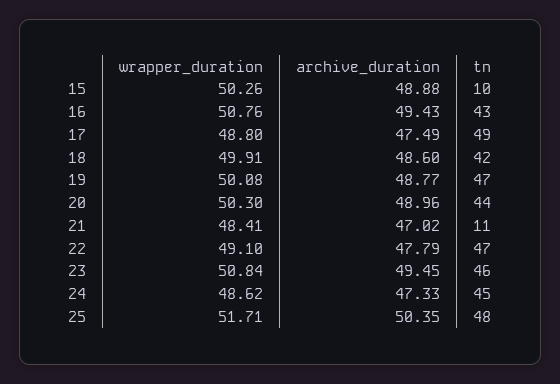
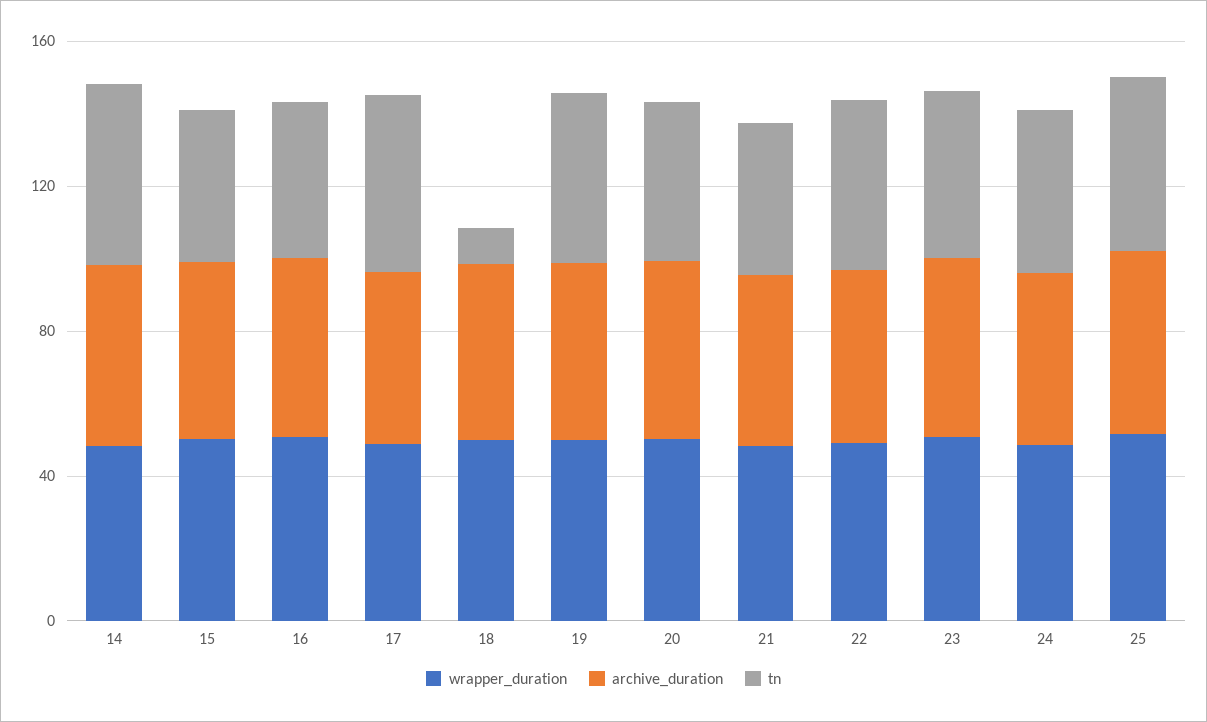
tn, 15: 10 -> 40
tn, 18: 42 -> 10
tn, 21: 11 -> 40
wrapper_duration, 14: none -> 50
archive_duration, 14: none -> 50
tn, 14: none -> 50

